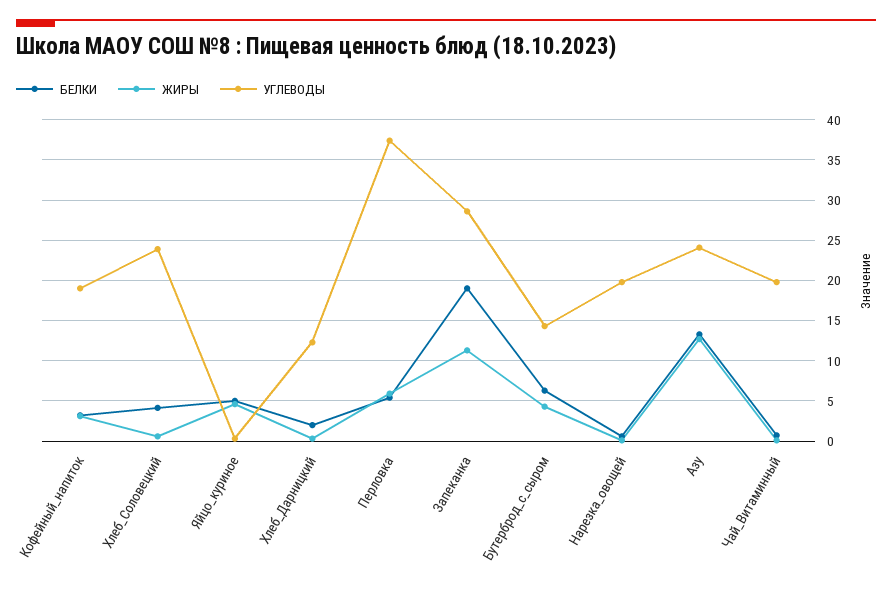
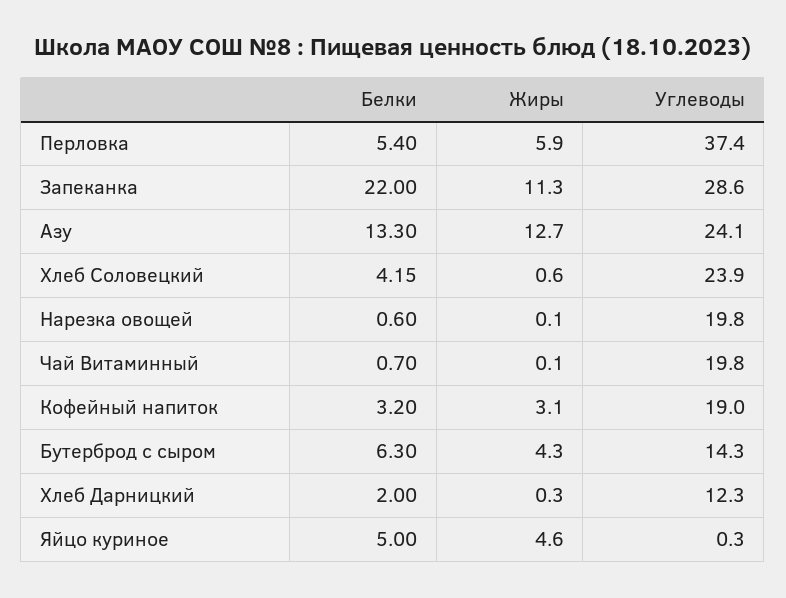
БЕЛКИ, Запеканка: 19 -> 22

